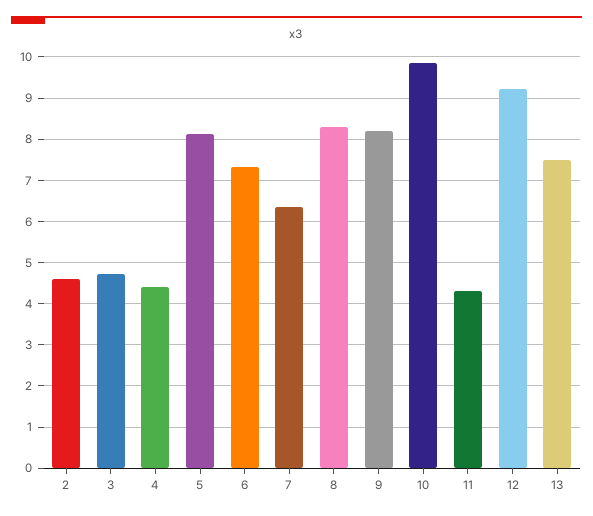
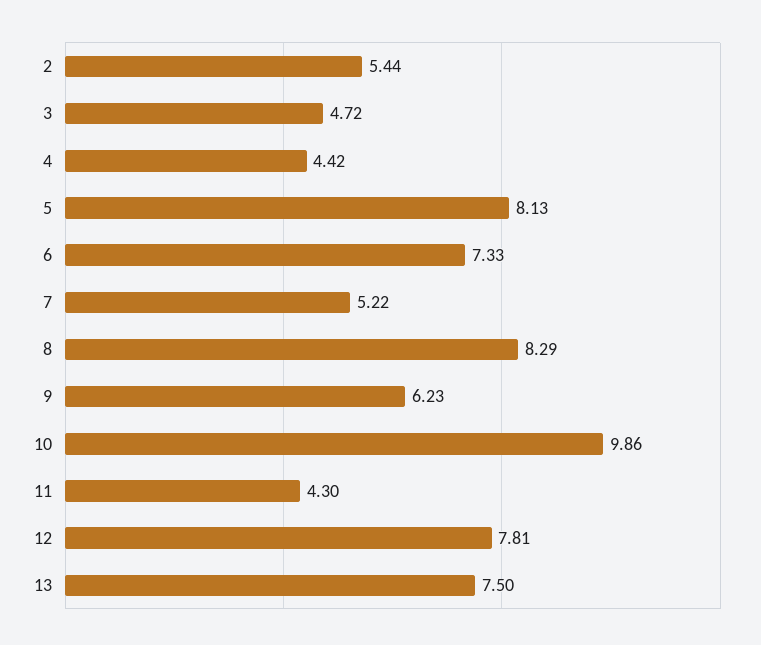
2: 4.6 -> 5.44
7: 6.4 -> 5.22
9: 8.2 -> 6.23
12: 9.2 -> 7.81

